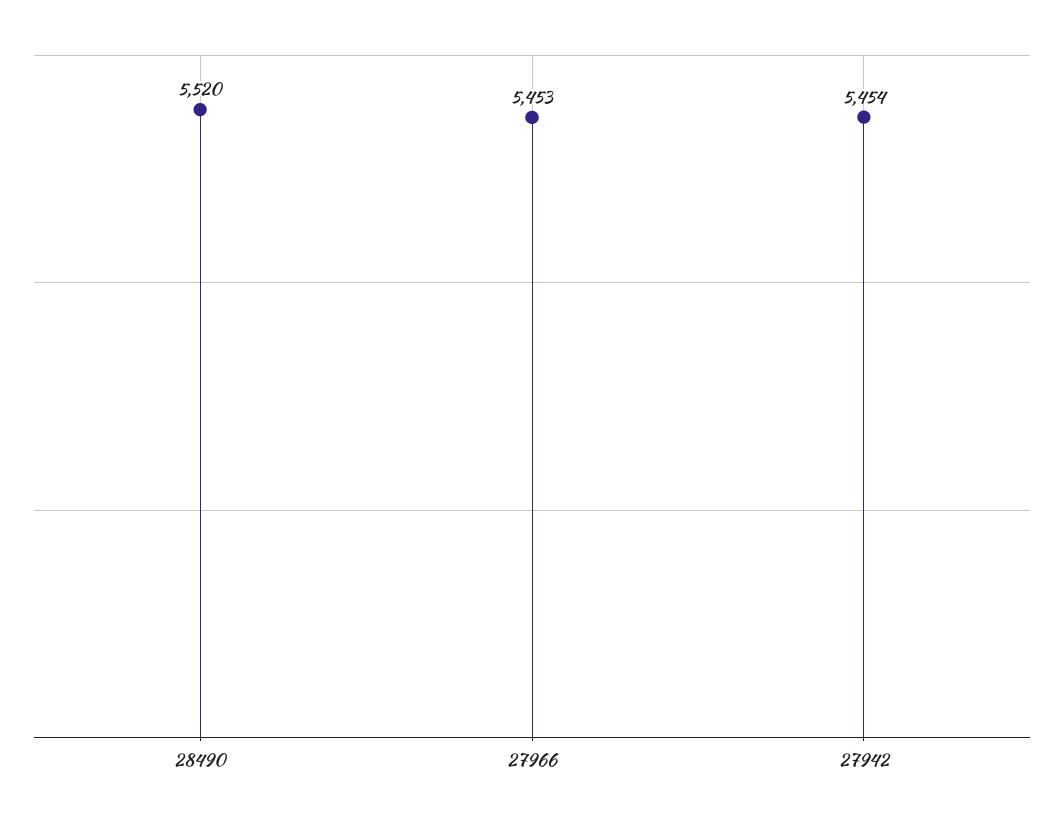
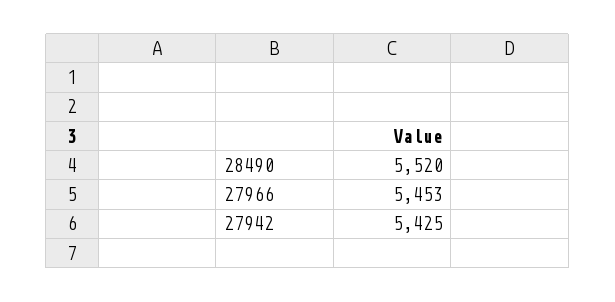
27942: 5454 -> 5425

